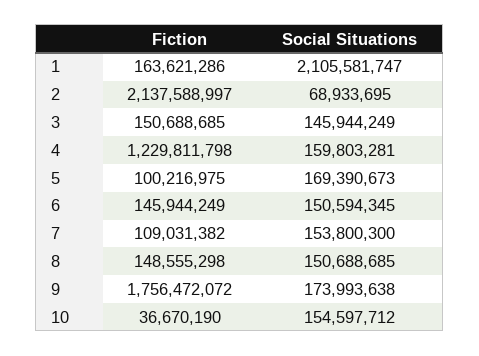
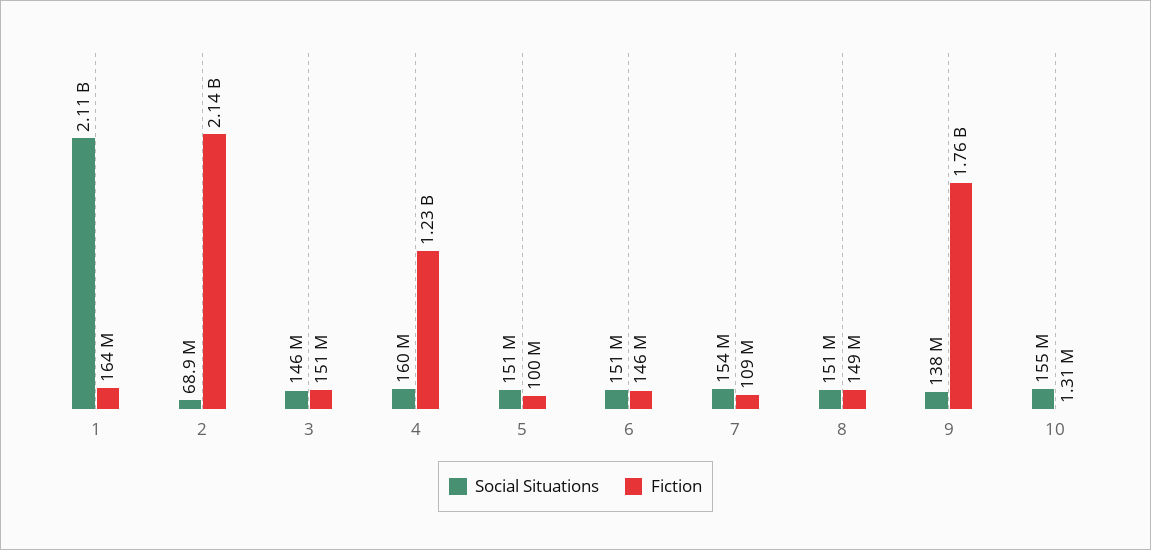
Social Situations, 5: 169390673 -> 151000000
Social Situations, 9: 173993638 -> 138000000
Fiction, 10: 36670190 -> 1310000

